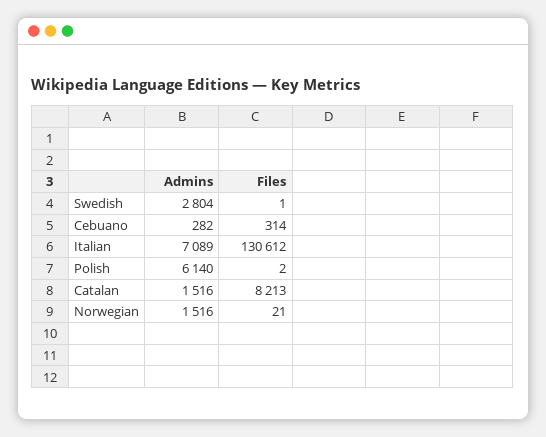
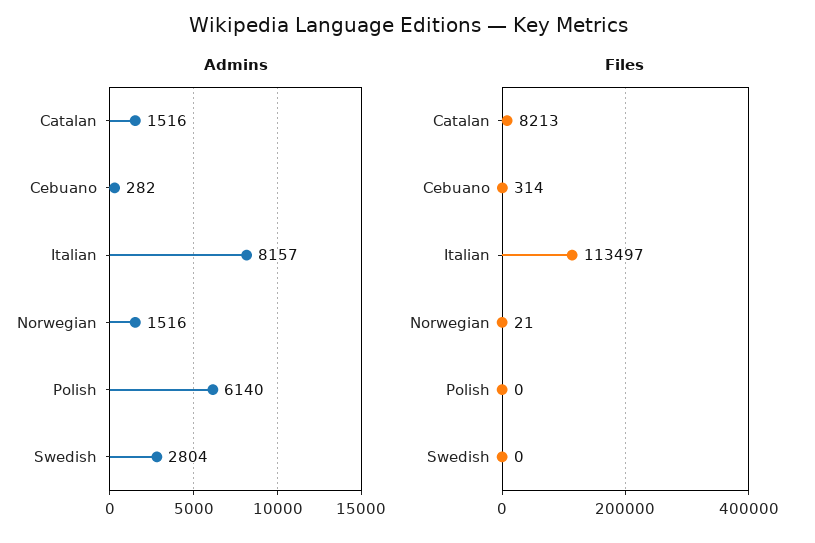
Files, Swedish: 1 -> 0
Admins, Italian: 7089 -> 8157
Files, Italian: 130612 -> 113497
Files, Polish: 2 -> 0

